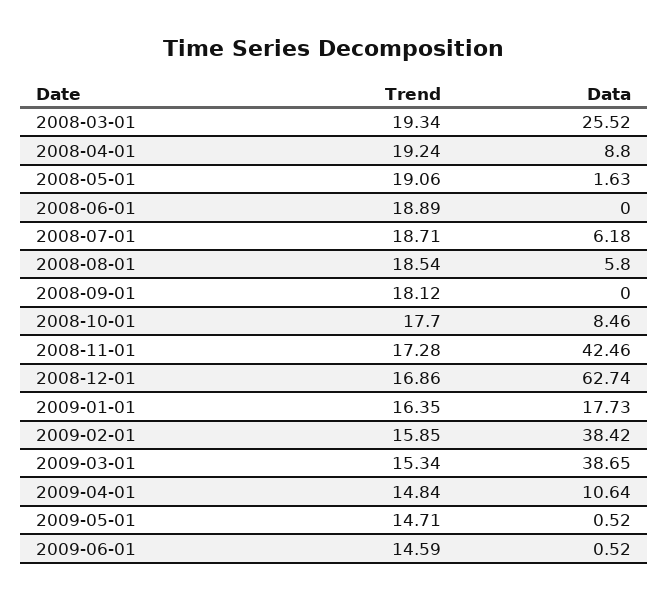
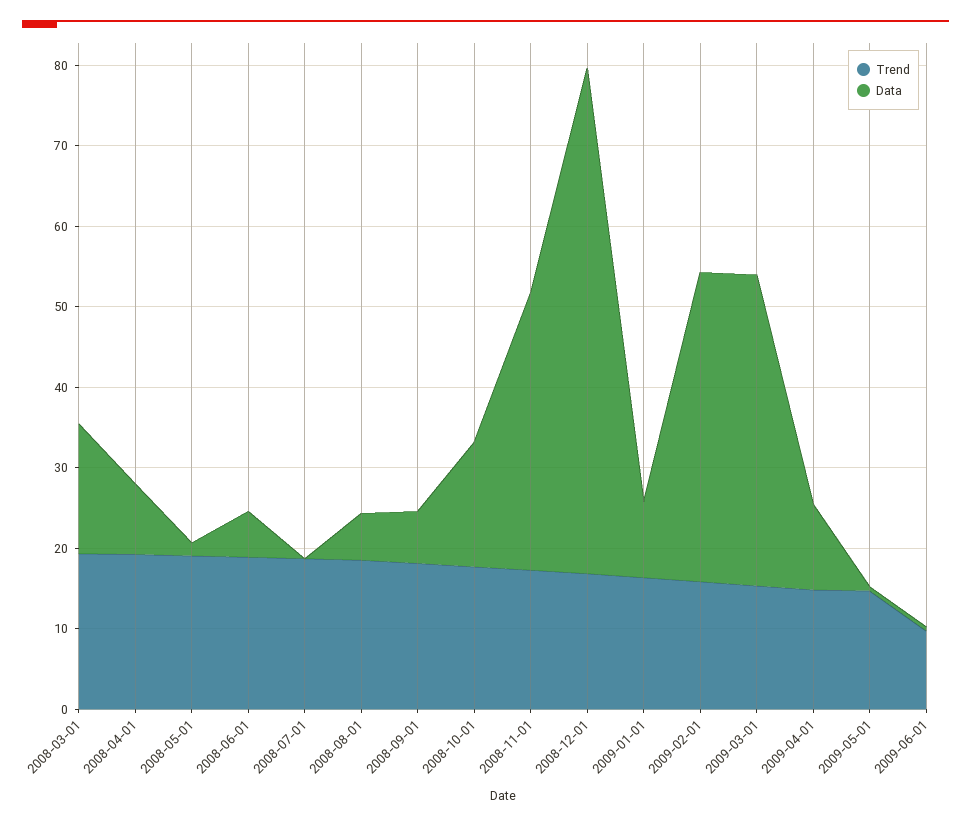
Data, 2008-03-01: 25.52 -> 16
Data, 2008-06-01: 0 -> 6
Data, 2008-07-01: 6.18 -> 0
Data, 2008-09-01: 0 -> 6
Data, 2008-10-01: 8.46 -> 16
Data, 2008-11-01: 42.46 -> 34
Data, 2009-01-01: 17.73 -> 10
Trend, 2009-06-01: 14.59 -> 10

